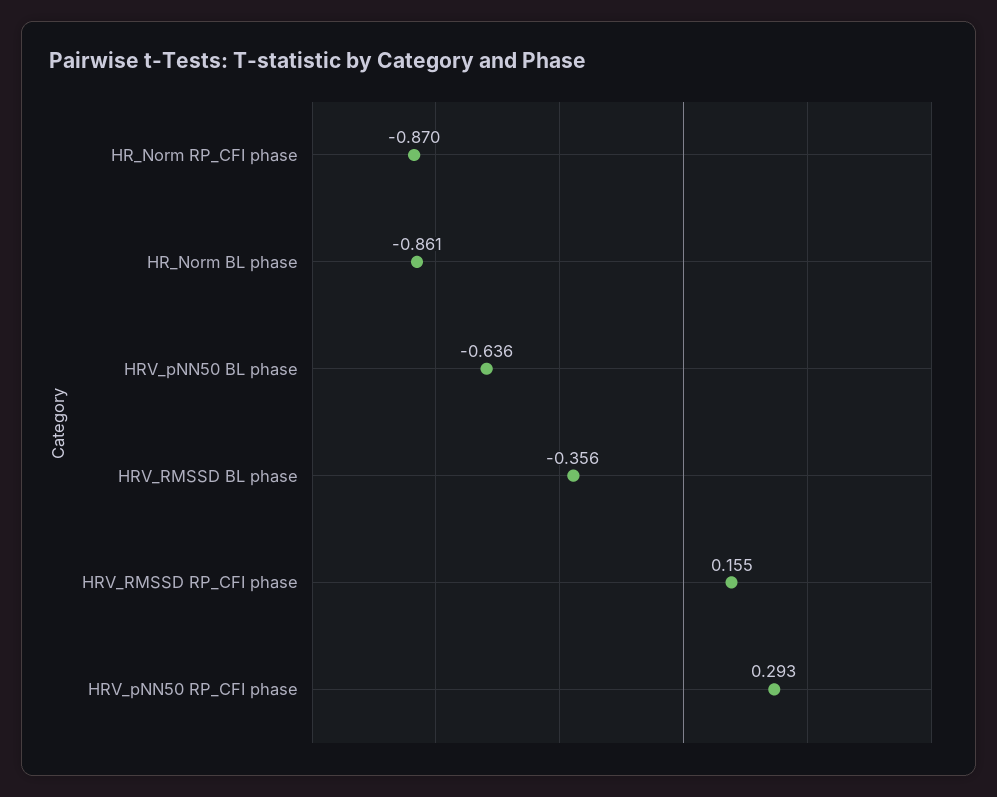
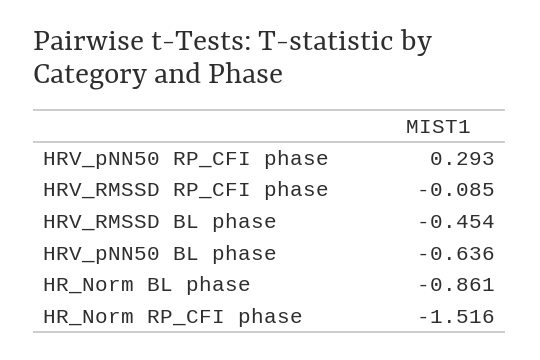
HR_Norm RP_CFI phase: -0.87 -> -1.516
HRV_RMSSD BL phase: -0.356 -> -0.454
HRV_RMSSD RP_CFI phase: 0.155 -> -0.085

